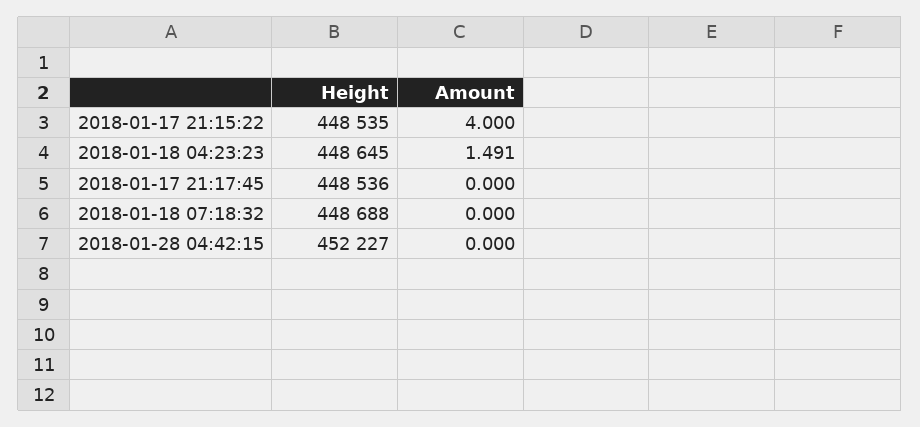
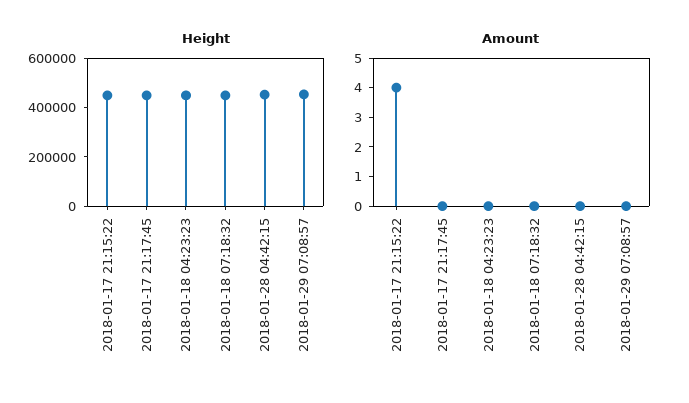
Amount, 2018-01-18 04:23:23: 1.491 -> 0
Height, 2018-01-29 07:08:57: none -> 450000
Amount, 2018-01-29 07:08:57: none -> 0

